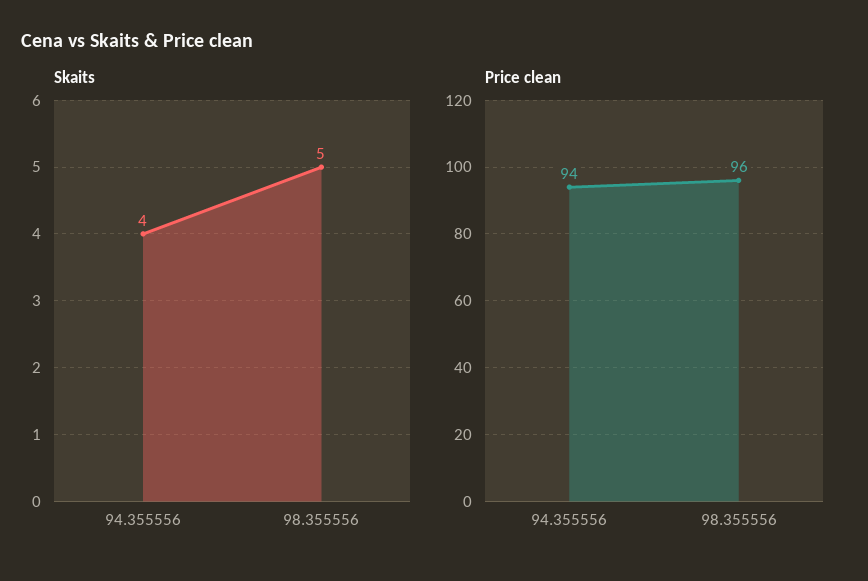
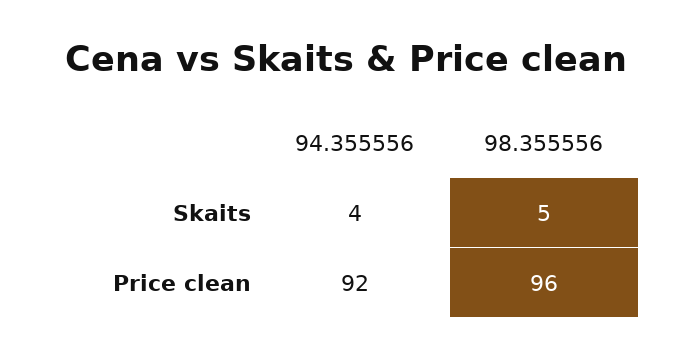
Price clean, 94.355556: 94 -> 92

